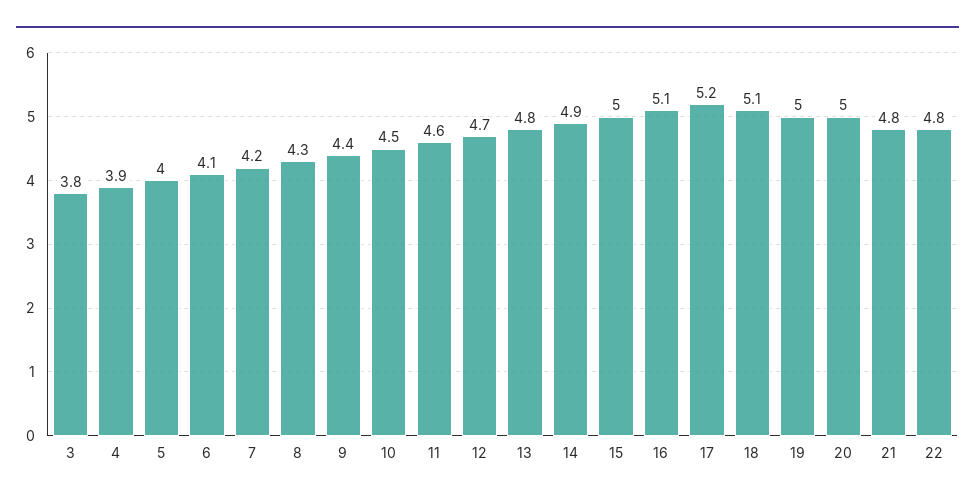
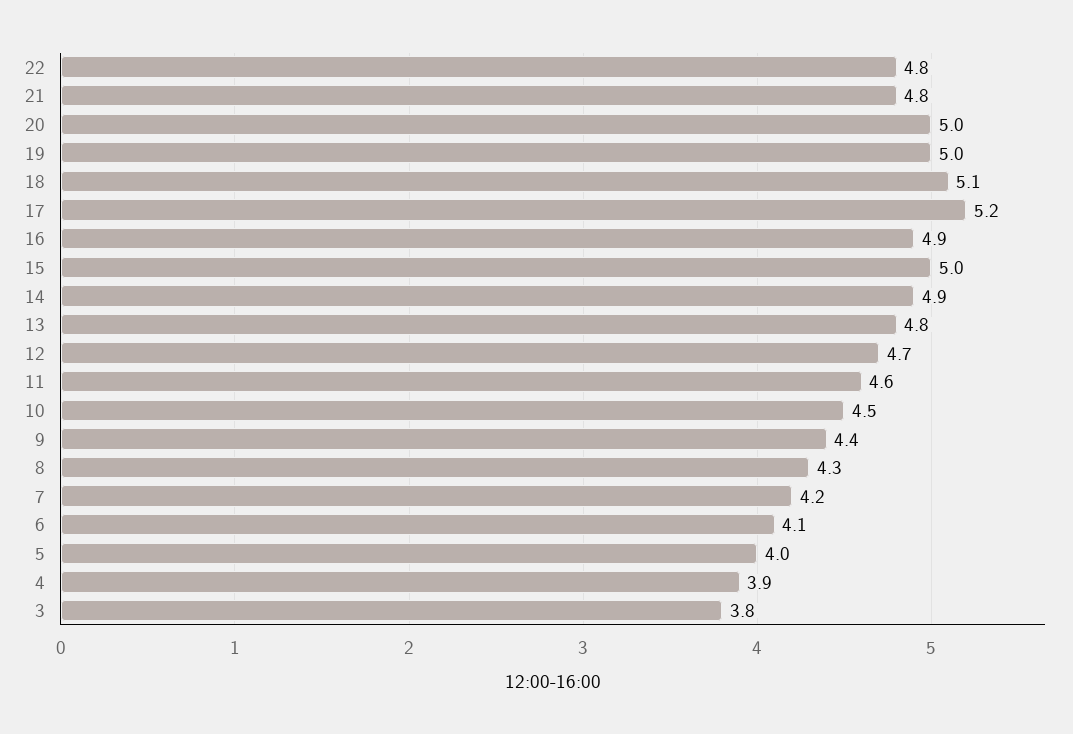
16: 5.1 -> 4.9

